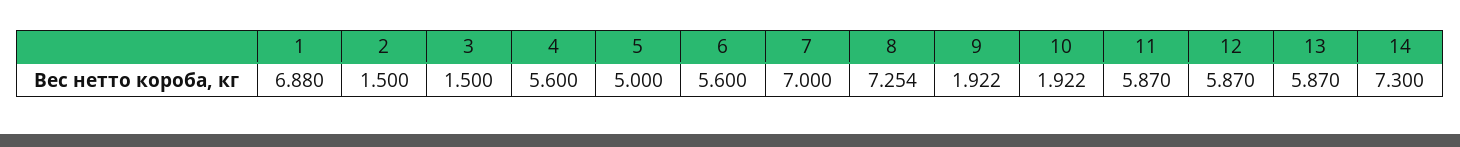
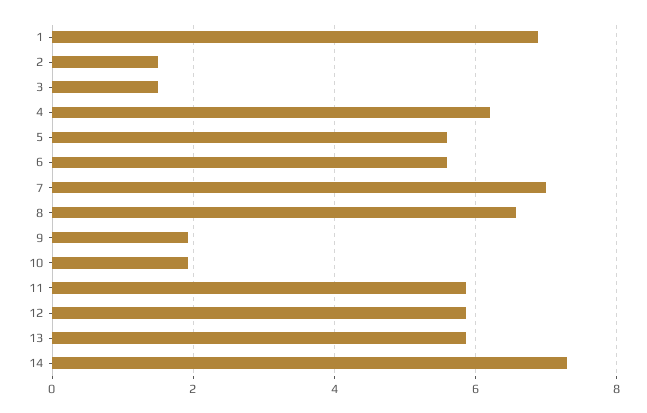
4: 5.6 -> 6.2
5: 5 -> 5.6
8: 7.254 -> 6.6

